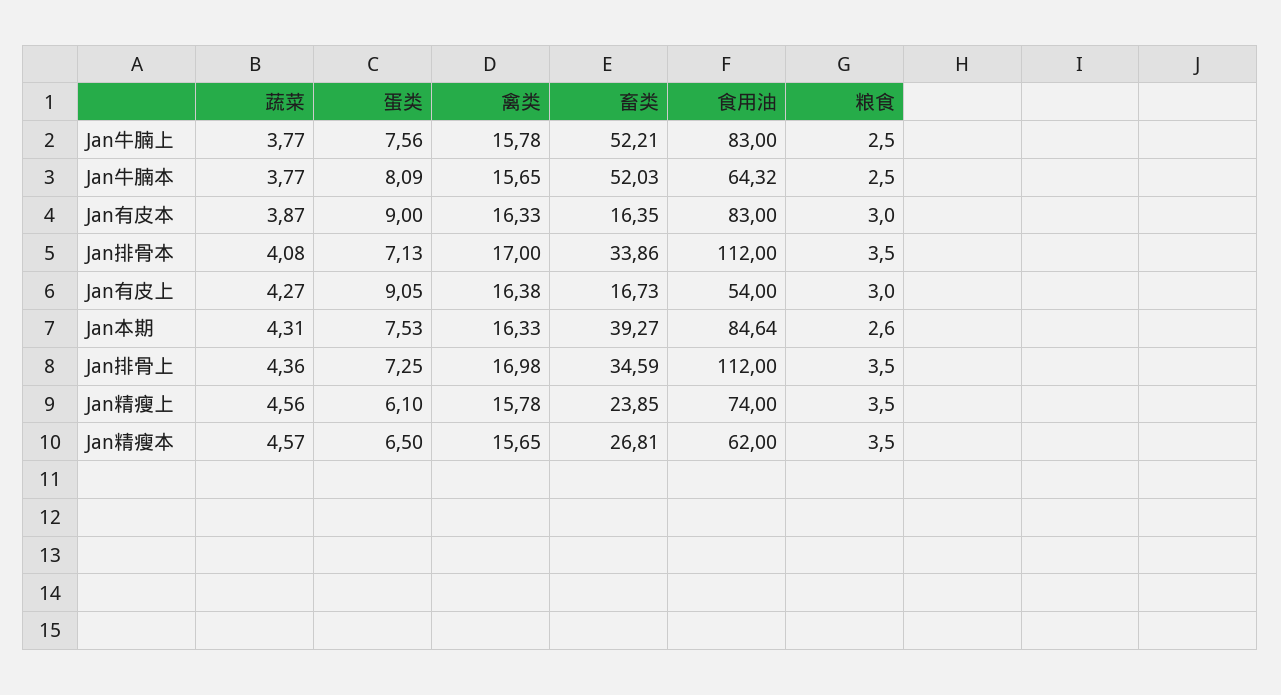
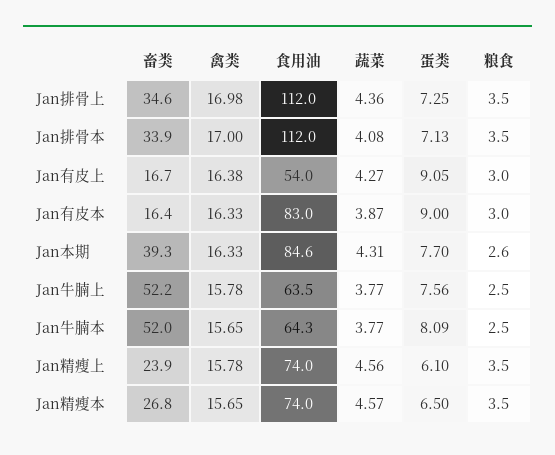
食用油, Jan牛腩上: 83 -> 63.5
蛋类, Jan本期: 7.53 -> 7.7
食用油, Jan精瘦本: 62 -> 74

